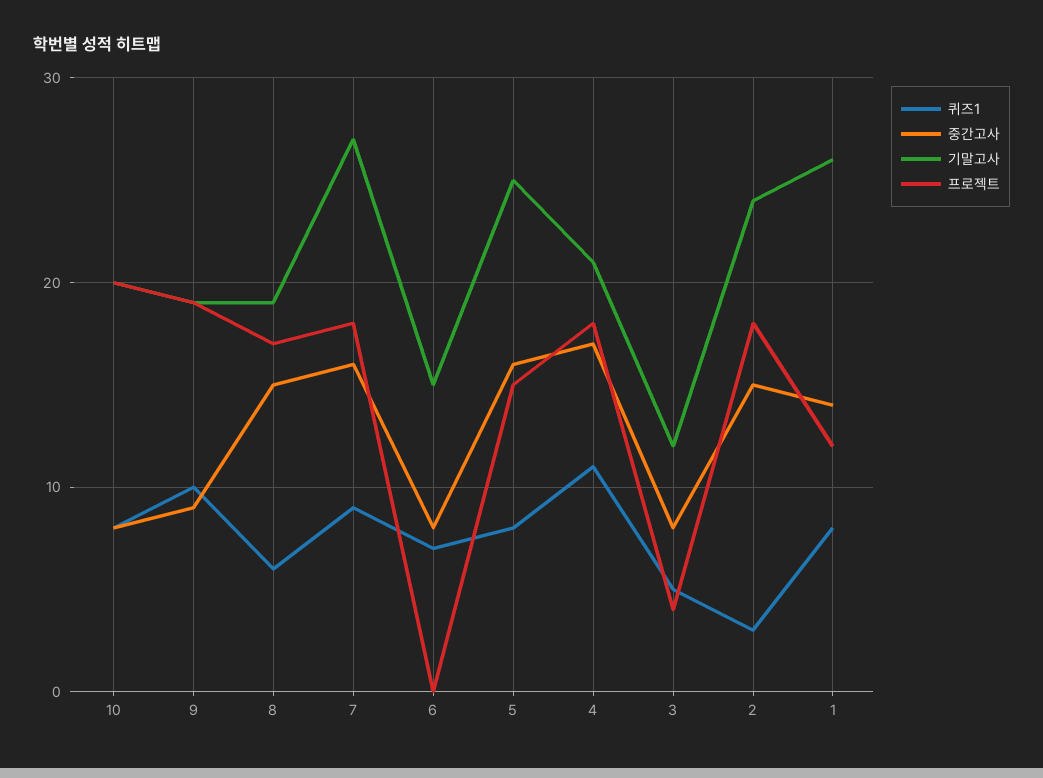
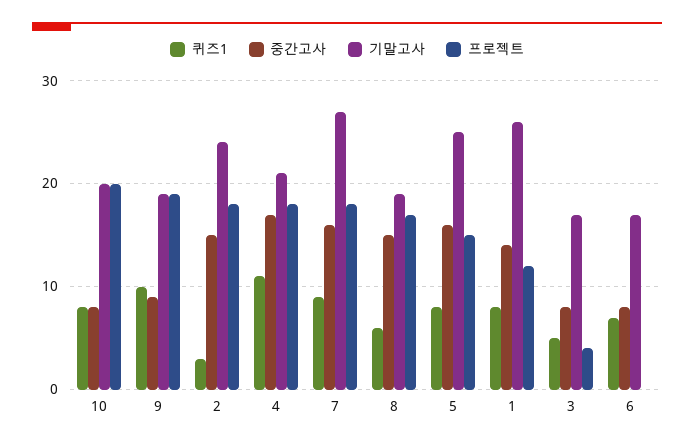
기말고사, 6: 15 -> 17
기말고사, 3: 12 -> 17

